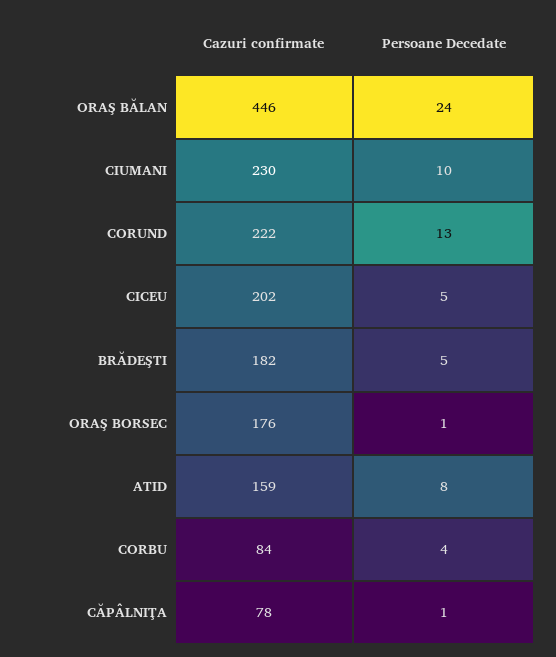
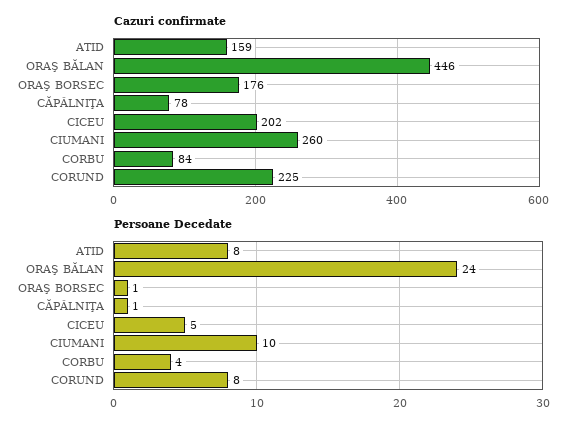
Cazuri confirmate, CIUMANI: 230 -> 260
Cazuri confirmate, CORUND: 222 -> 225
Persoane Decedate, CORUND: 13 -> 8
Cazuri confirmate, BRĂDEŞTI: 182 -> none
Persoane Decedate, BRĂDEŞTI: 5 -> none

